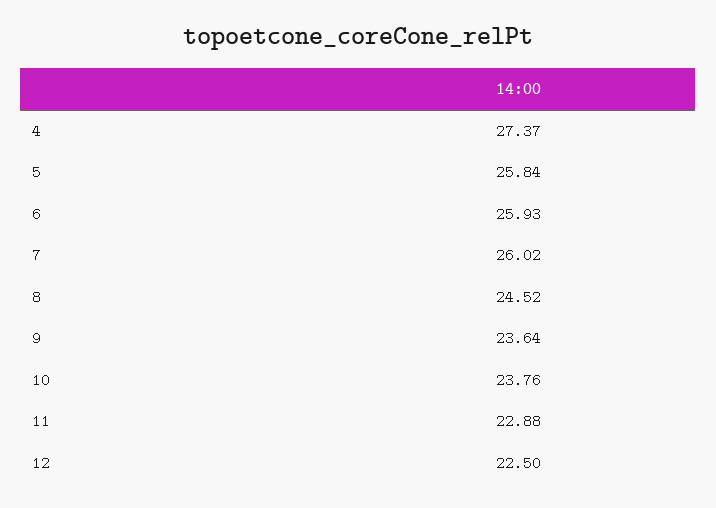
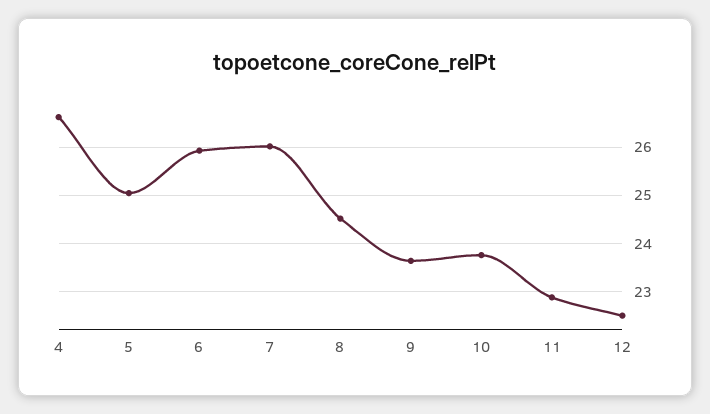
4: 27.37 -> 26.6
5: 25.84 -> 25

